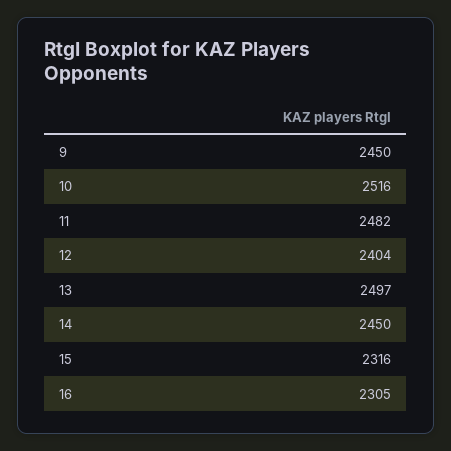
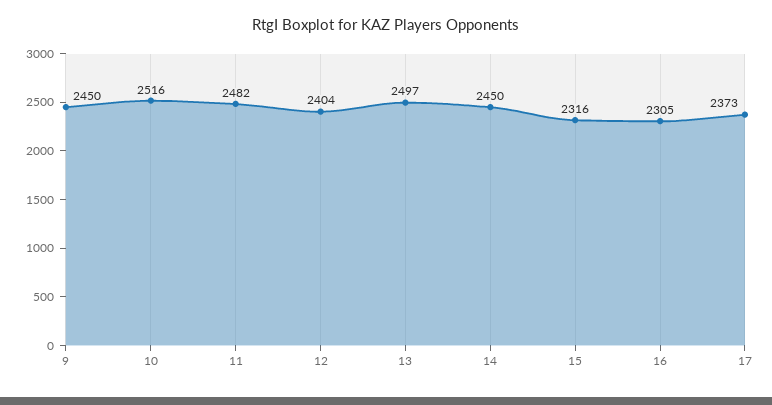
17: none -> 2373

